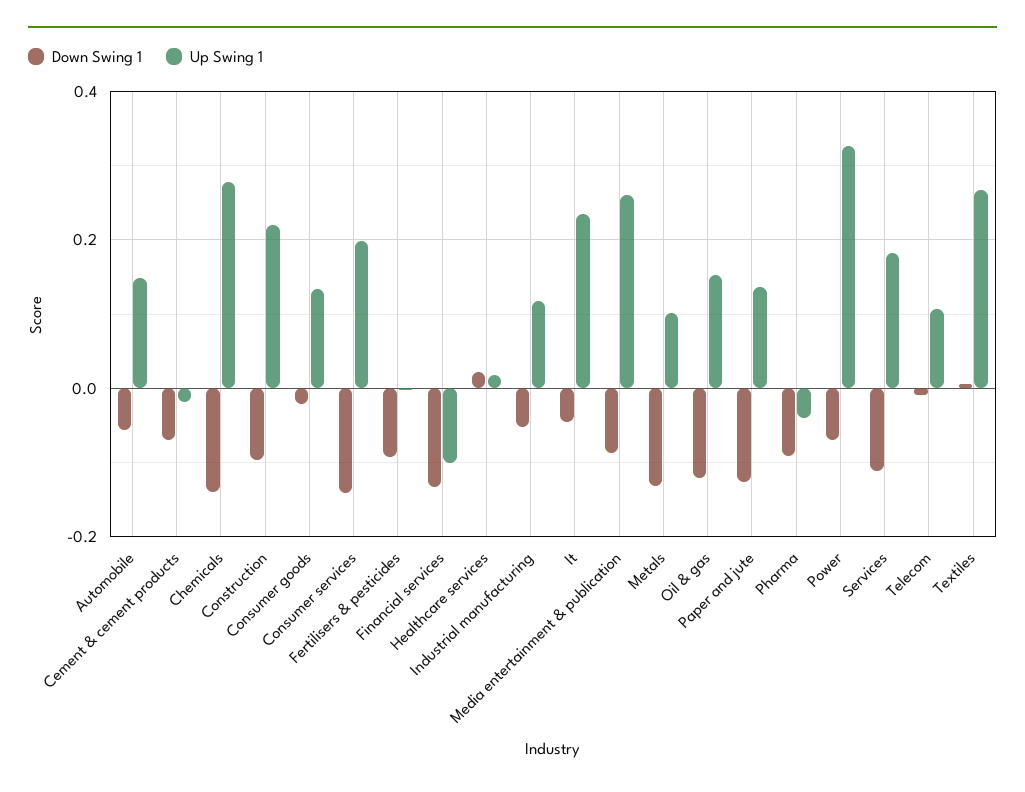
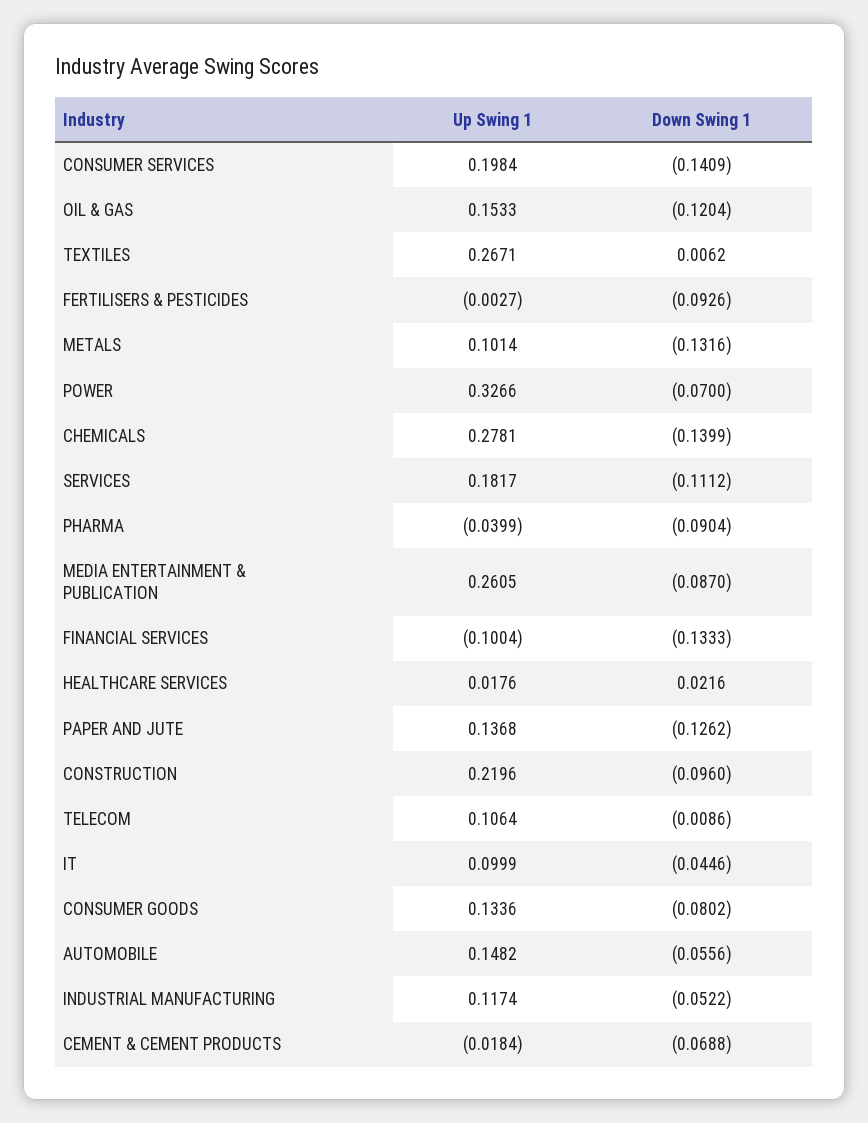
Down Swing 1, Consumer goods: -0.02 -> -0.0802
Up Swing 1, It: 0.24 -> 0.0999

